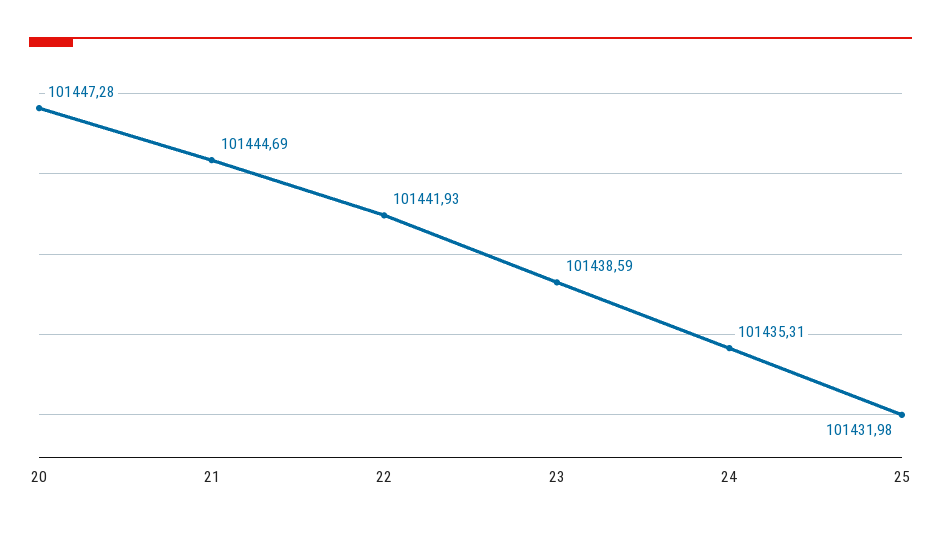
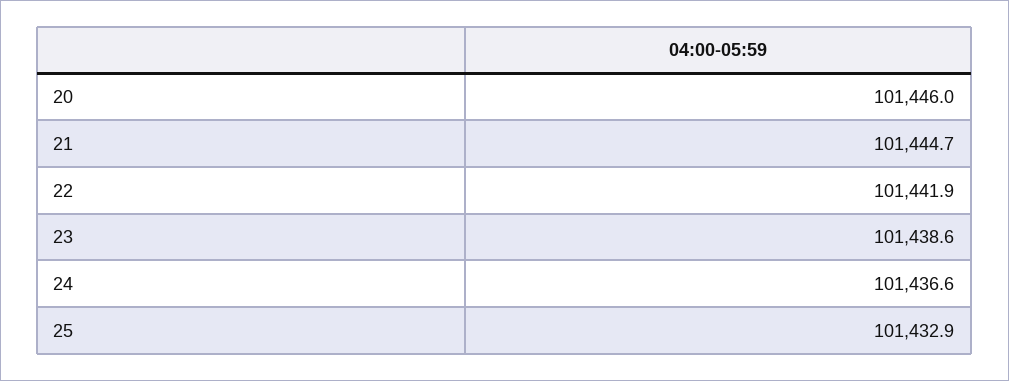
20: 101447.28 -> 101446
24: 101435.31 -> 101436.6
25: 101431.98 -> 101432.9

